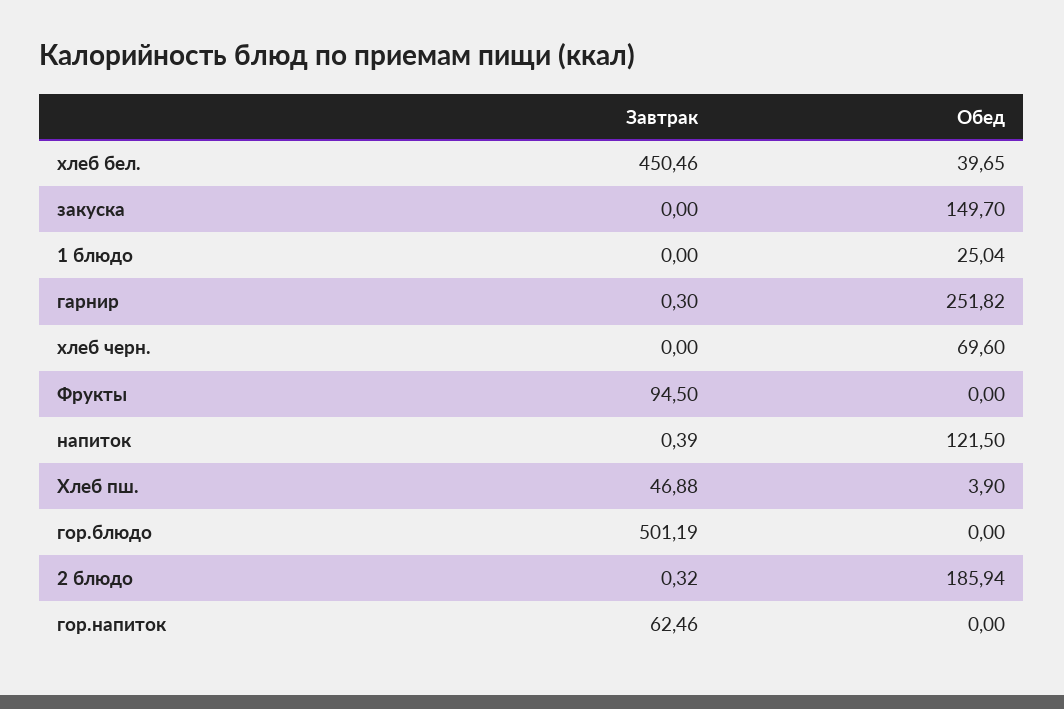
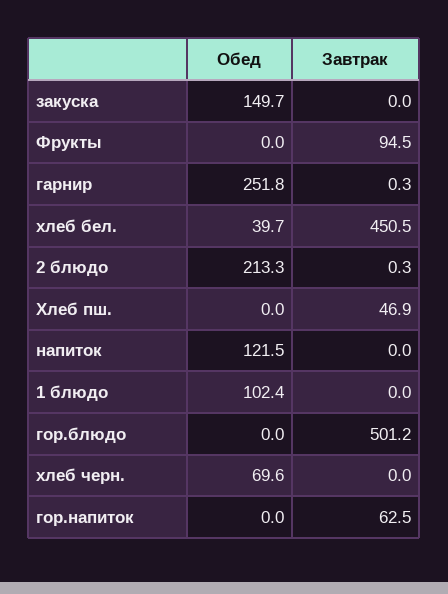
Обед, 1 блюдо: 25.04 -> 102.4
Завтрак, напиток: 0.39 -> 0
Обед, Хлеб пш.: 3.9 -> 0
Обед, 2 блюдо: 185.94 -> 213.3

